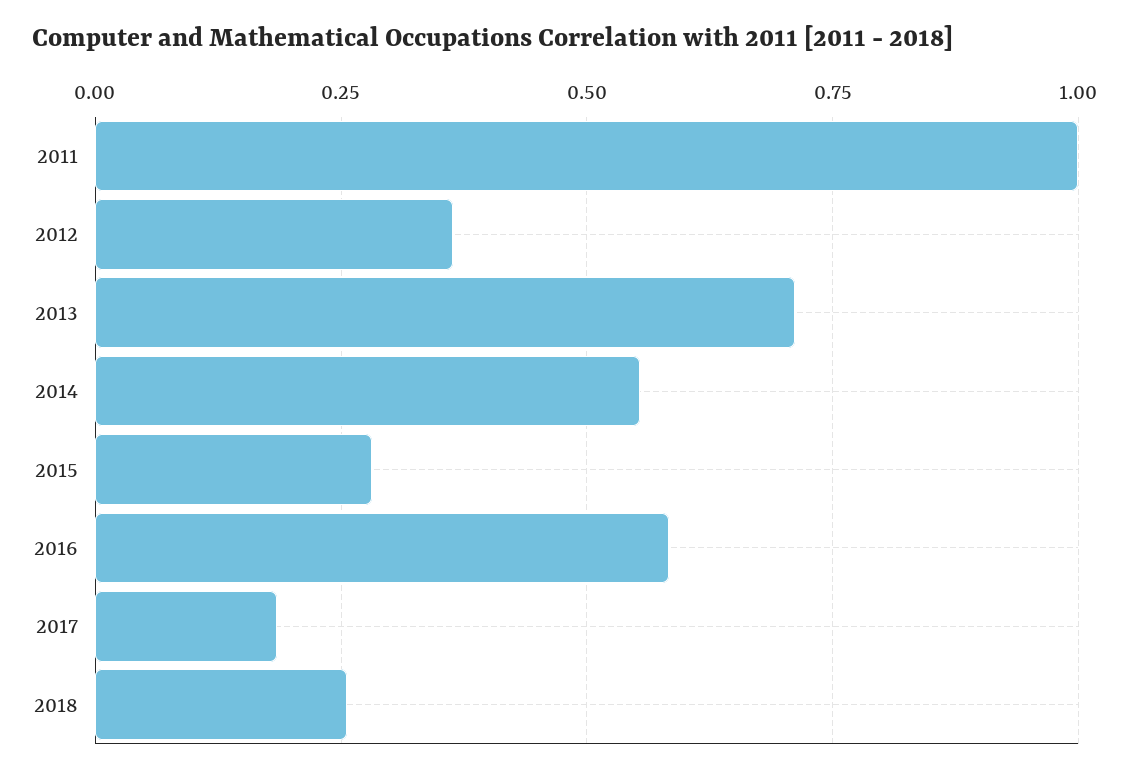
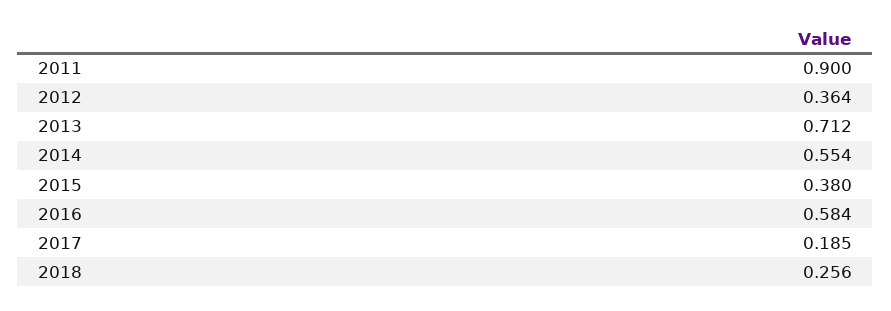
2011: 1 -> 0.9
2015: 0.275 -> 0.38

